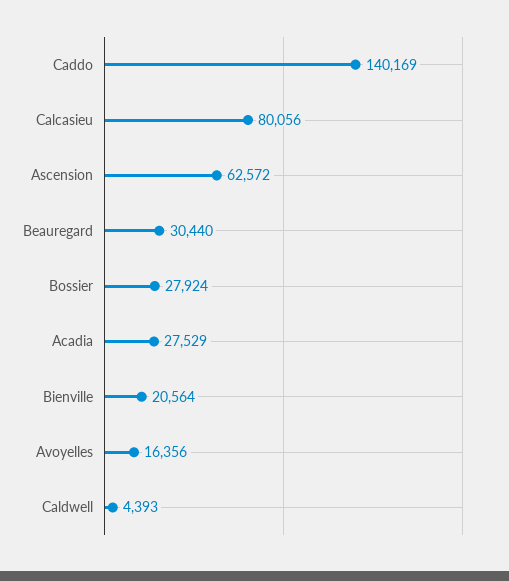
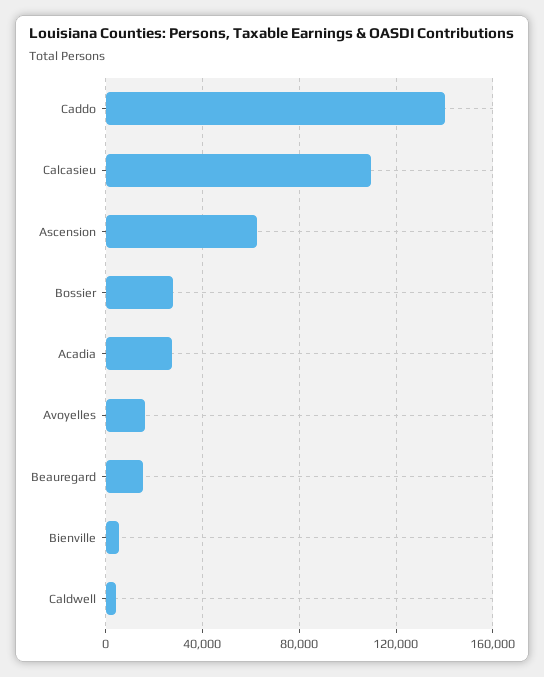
Calcasieu: 80056 -> 110000
Beauregard: 30440 -> 15000
Bienville: 20564 -> 5000

